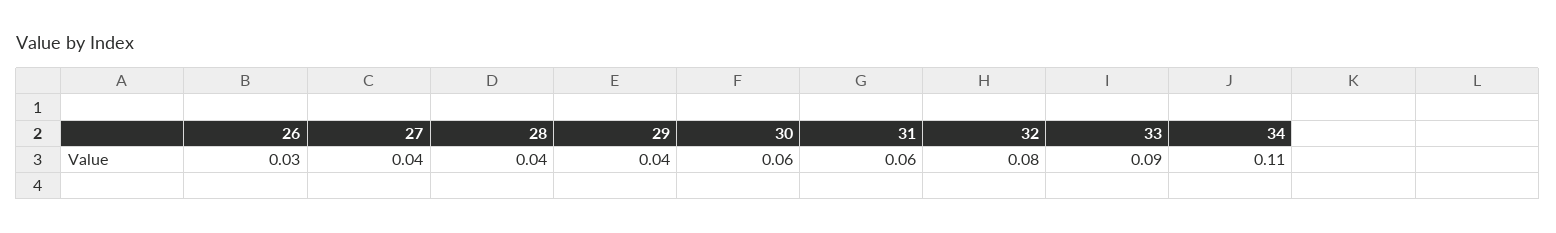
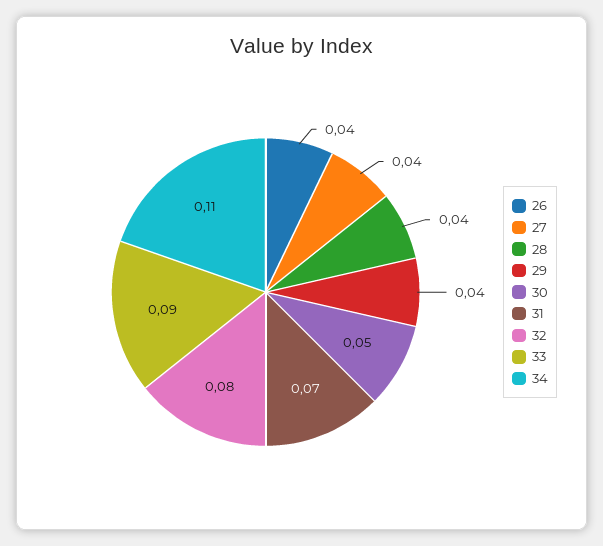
26: 0.03 -> 0.04
30: 0.06 -> 0.05
31: 0.06 -> 0.07

